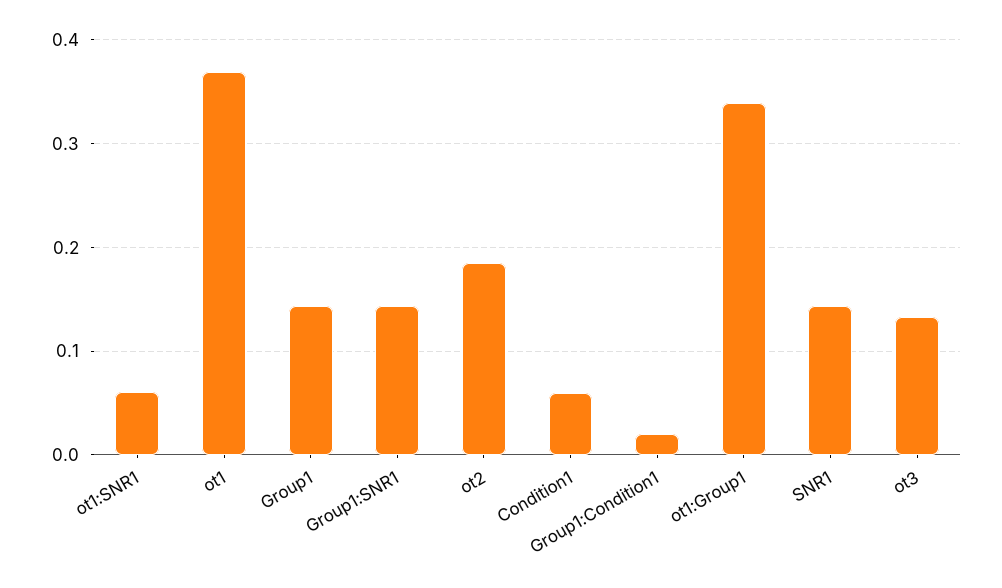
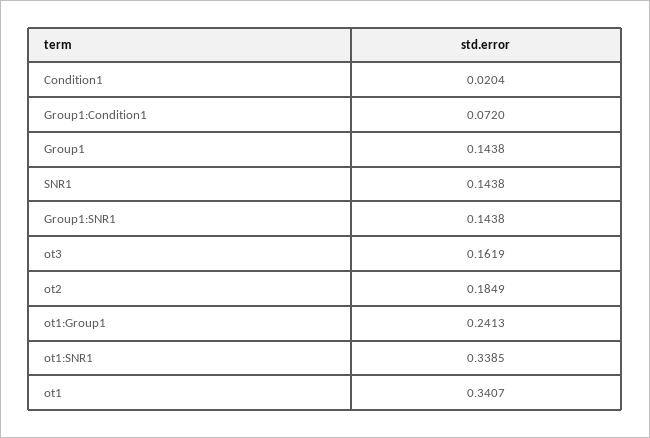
ot1:SNR1: 0.06 -> 0.3385
ot1: 0.37 -> 0.3407
Condition1: 0.06 -> 0.0204
Group1:Condition1: 0.02 -> 0.072
ot1:Group1: 0.34 -> 0.2413
ot3: 0.13 -> 0.1619

